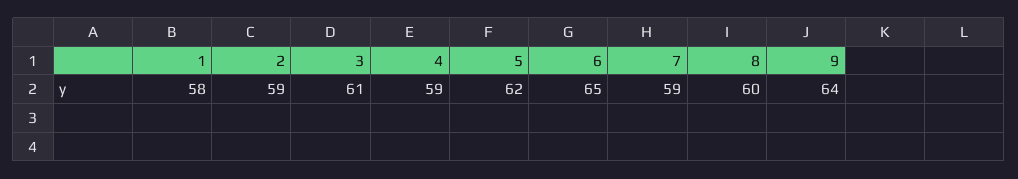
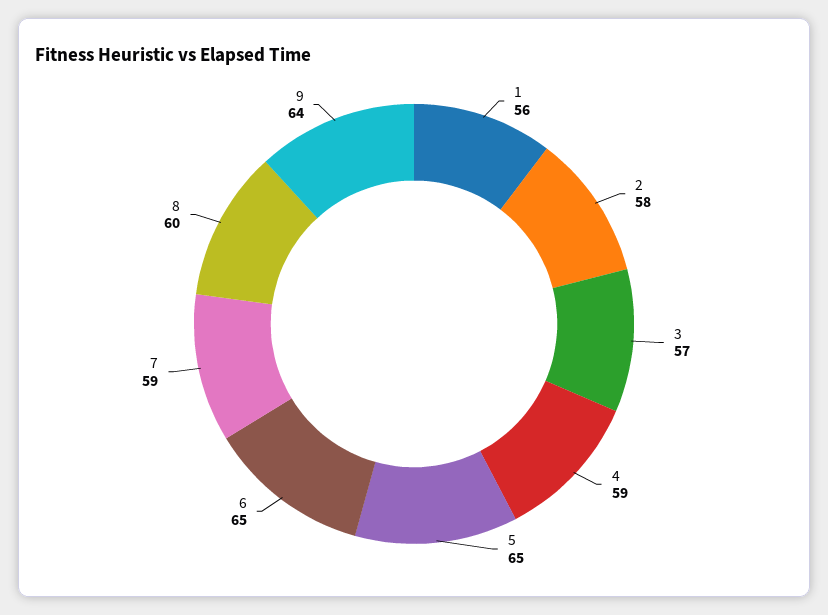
1: 58 -> 56
2: 59 -> 58
3: 61 -> 57
5: 62 -> 65

